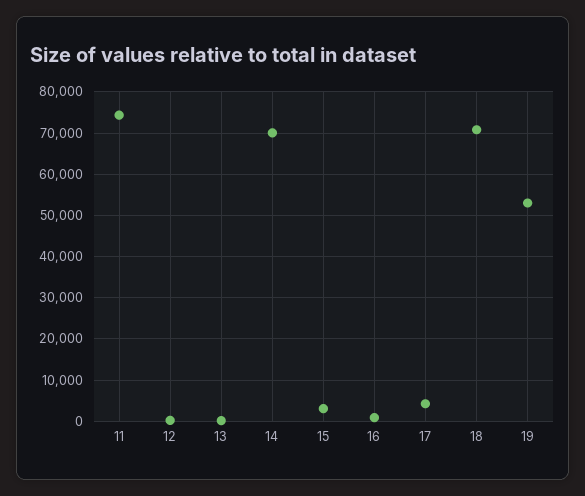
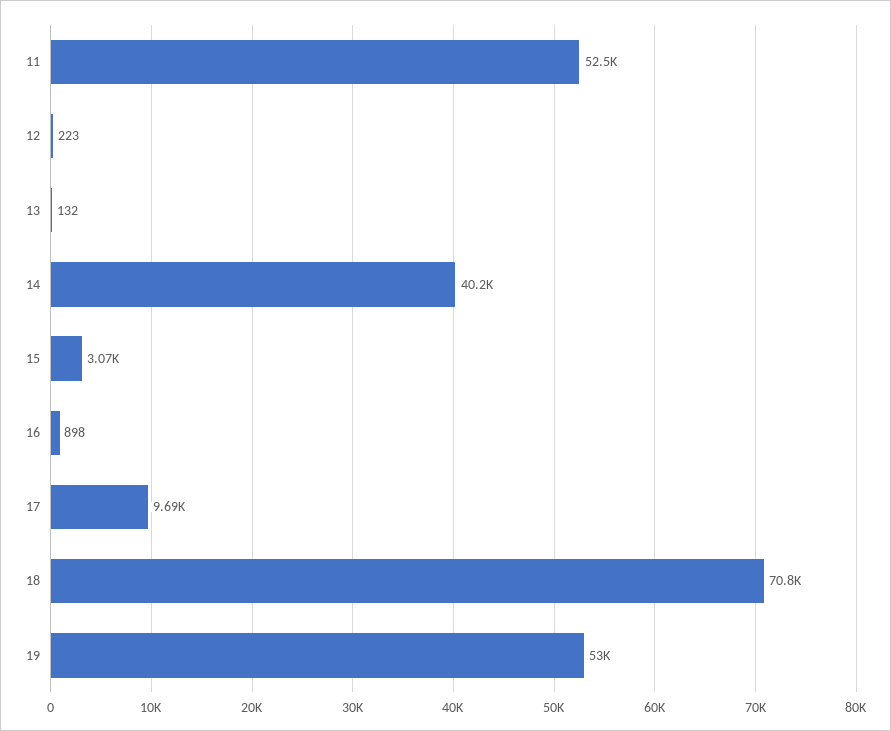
11: 74000 -> 52500
14: 70000 -> 40200
17: 4000 -> 9690

